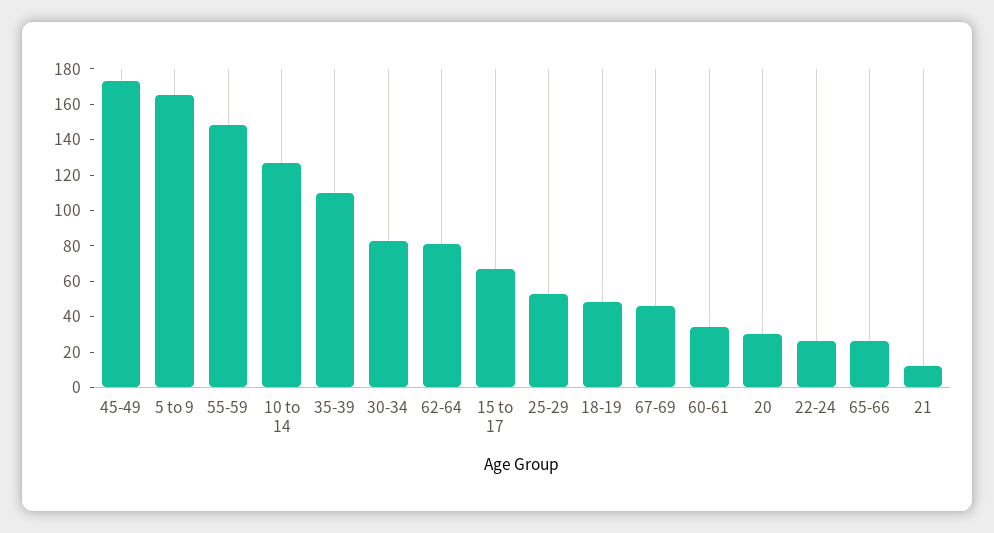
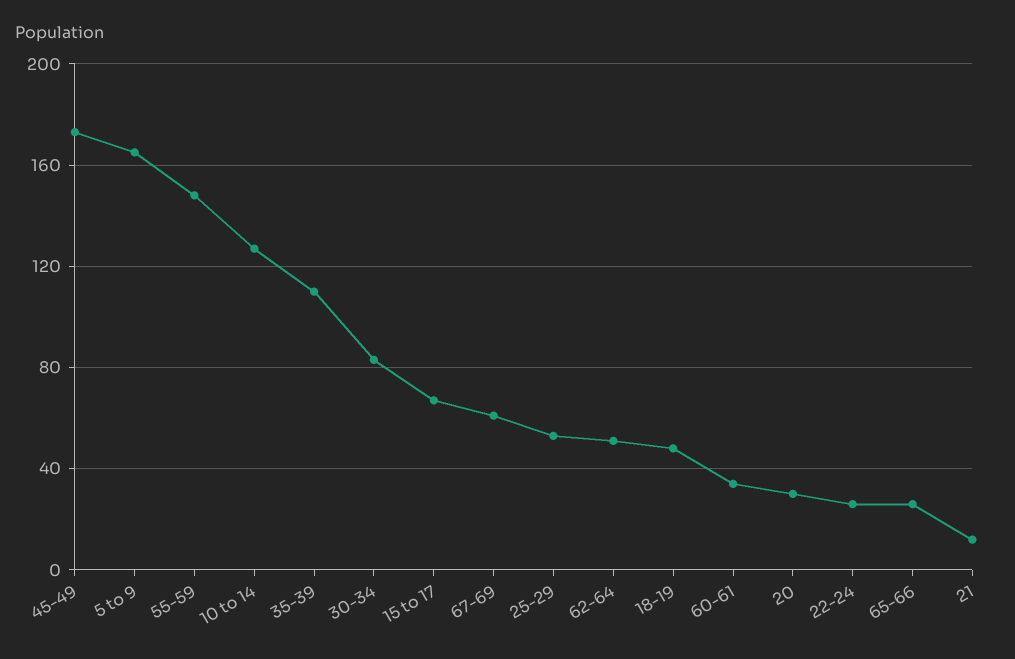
62-64: 80 -> 50
67-69: 45 -> 60

